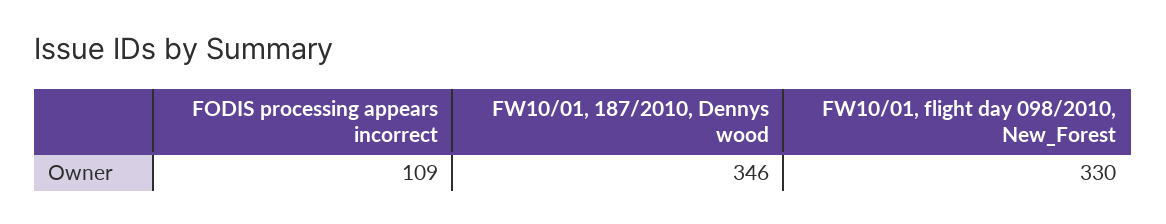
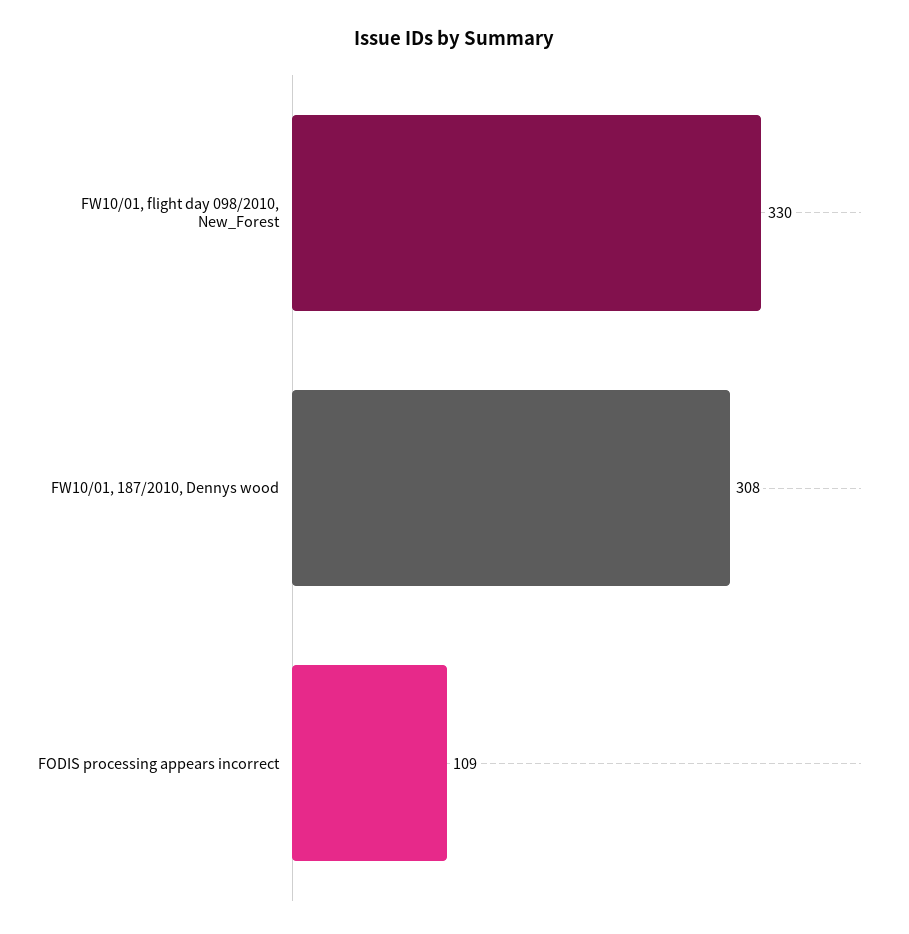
FW10/01, 187/2010, Dennys wood: 346 -> 308

